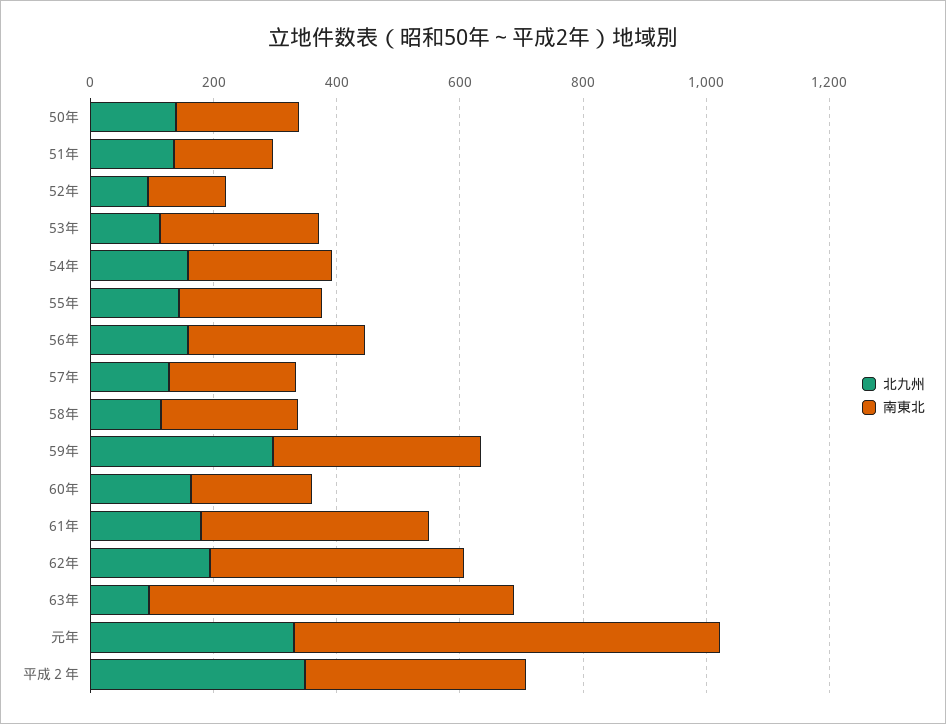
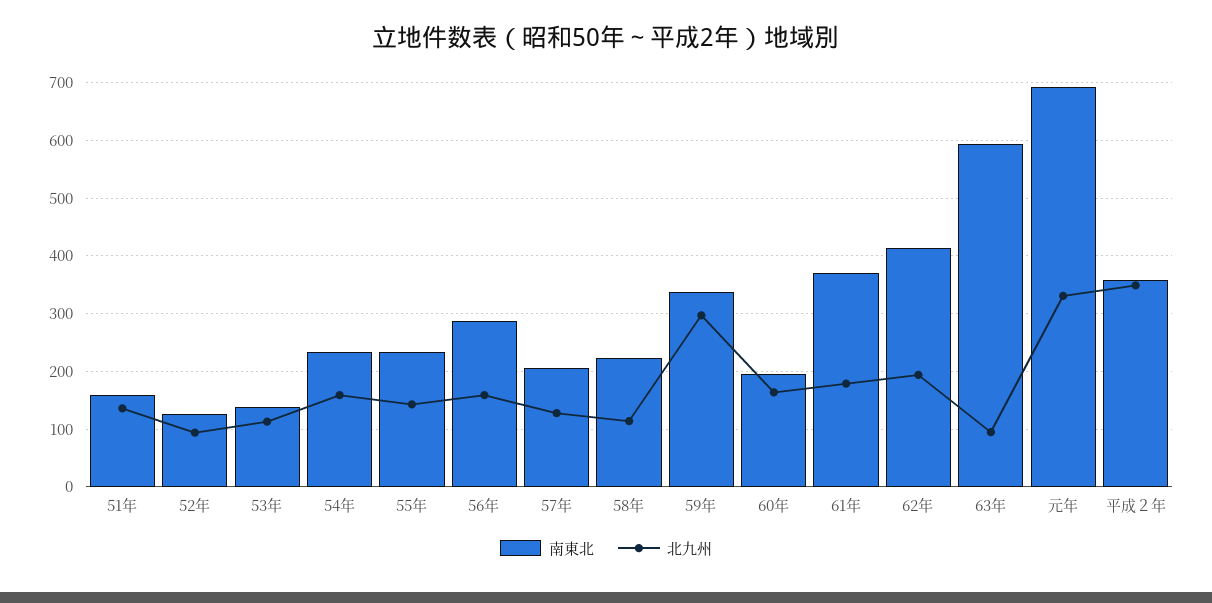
北九州, 50年: 150 -> none
南東北, 50年: 200 -> none
南東北, 53年: 250 -> 140

